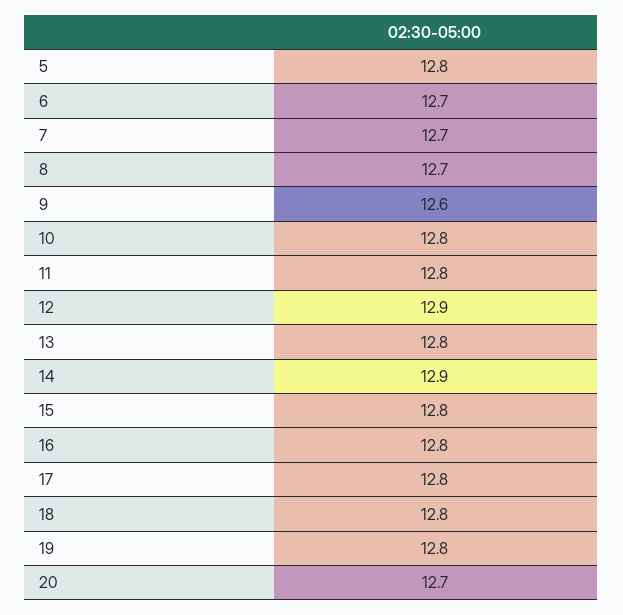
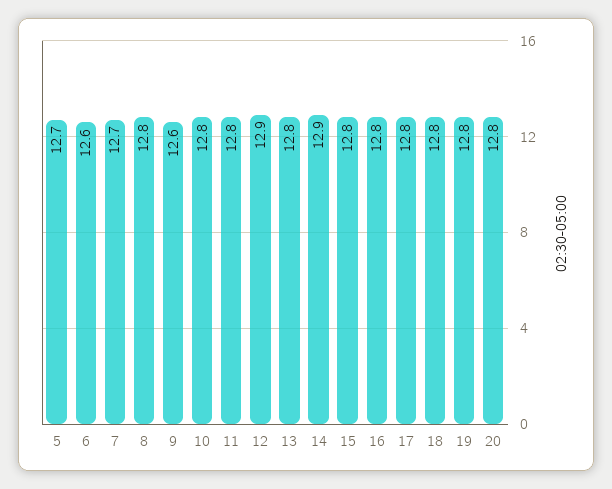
5: 12.8 -> 12.7
6: 12.7 -> 12.6
8: 12.7 -> 12.8
20: 12.7 -> 12.8

